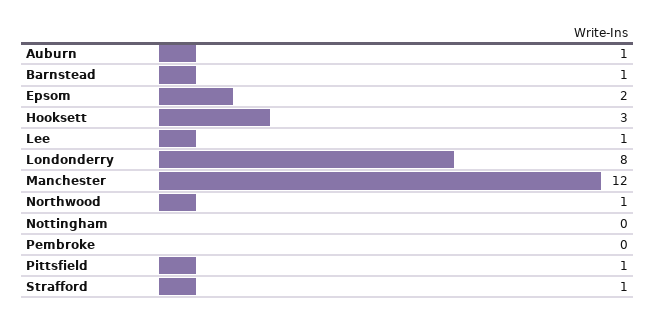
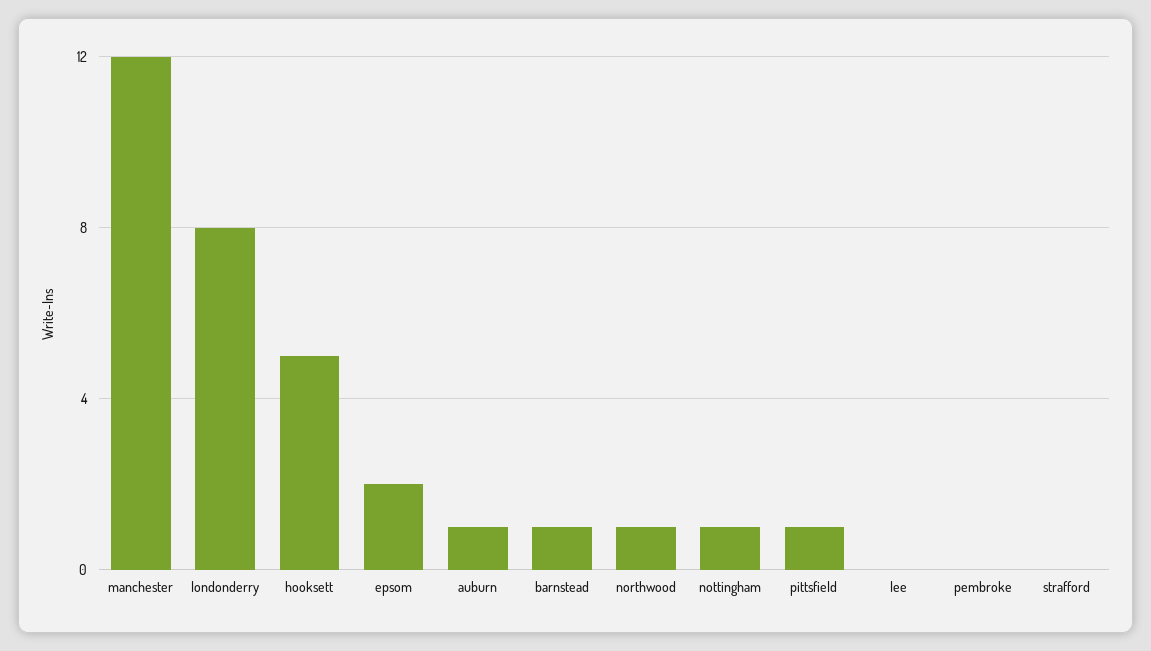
Hooksett: 3 -> 5
Lee: 1 -> 0
Nottingham: 0 -> 1
Strafford: 1 -> 0

